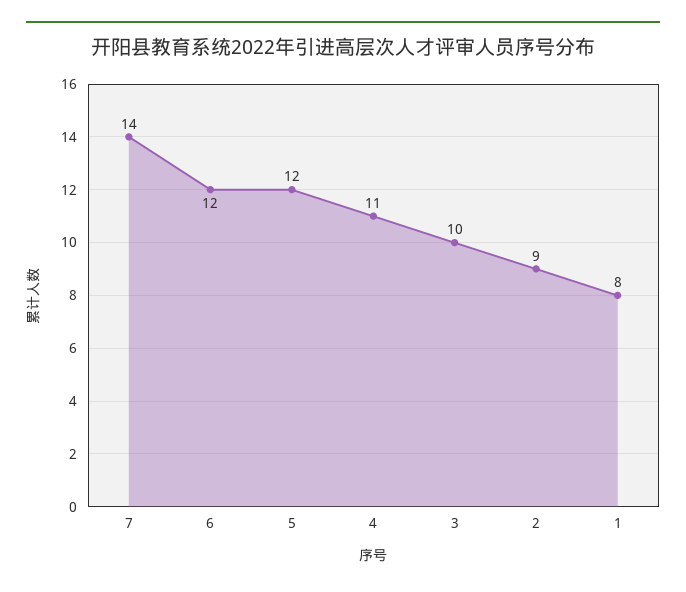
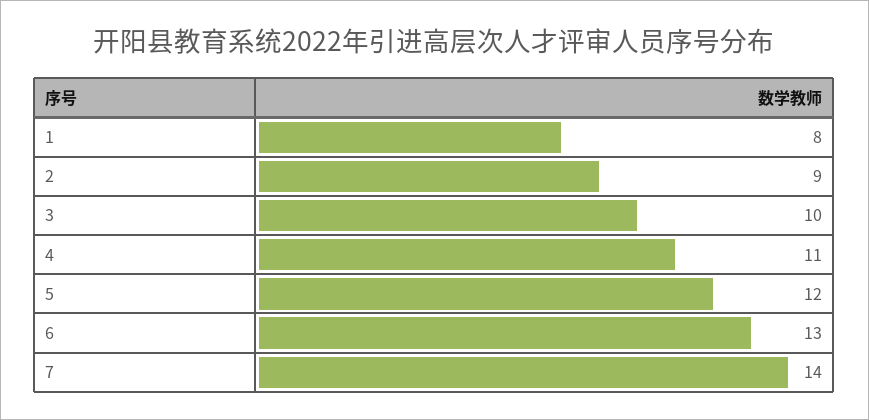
6: 12 -> 13

